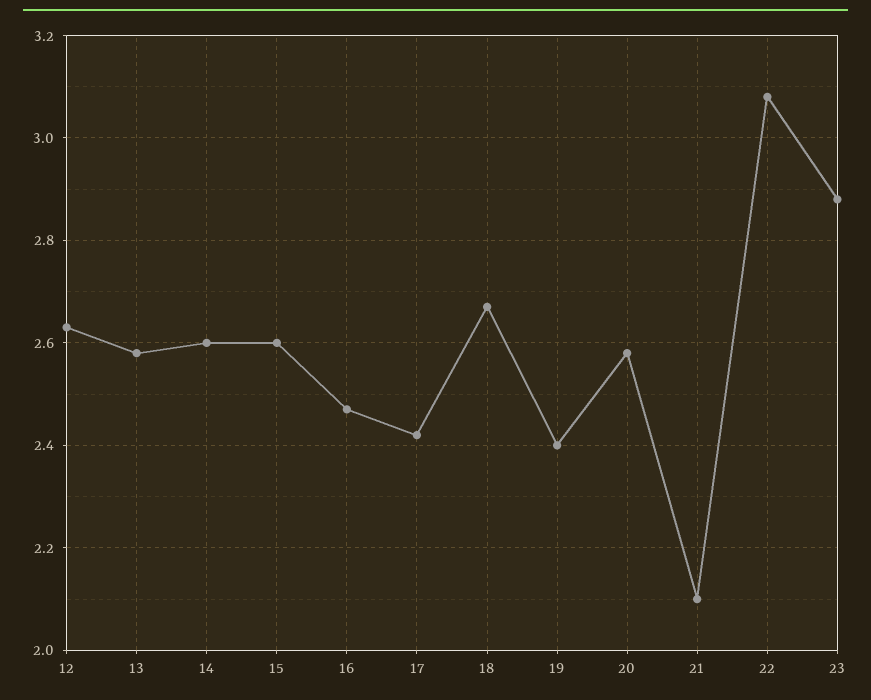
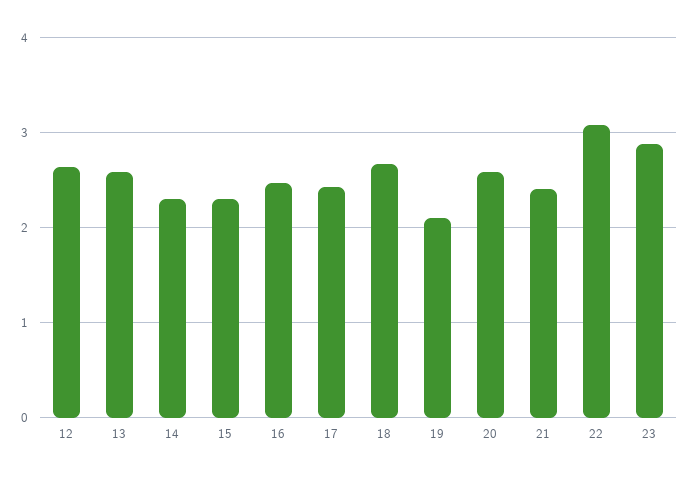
14: 2.6 -> 2.3
15: 2.6 -> 2.3
19: 2.4 -> 2.1
21: 2.1 -> 2.4

